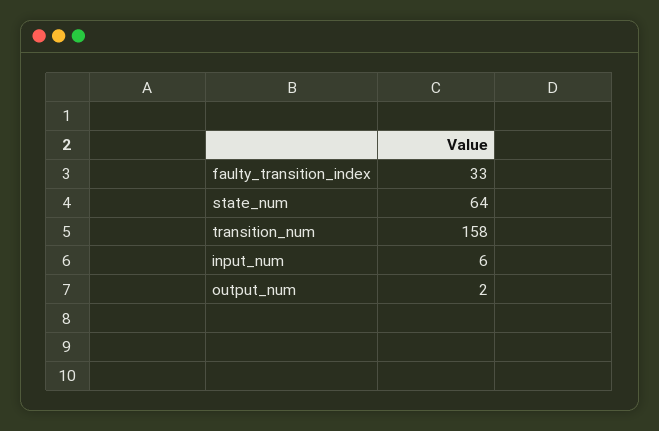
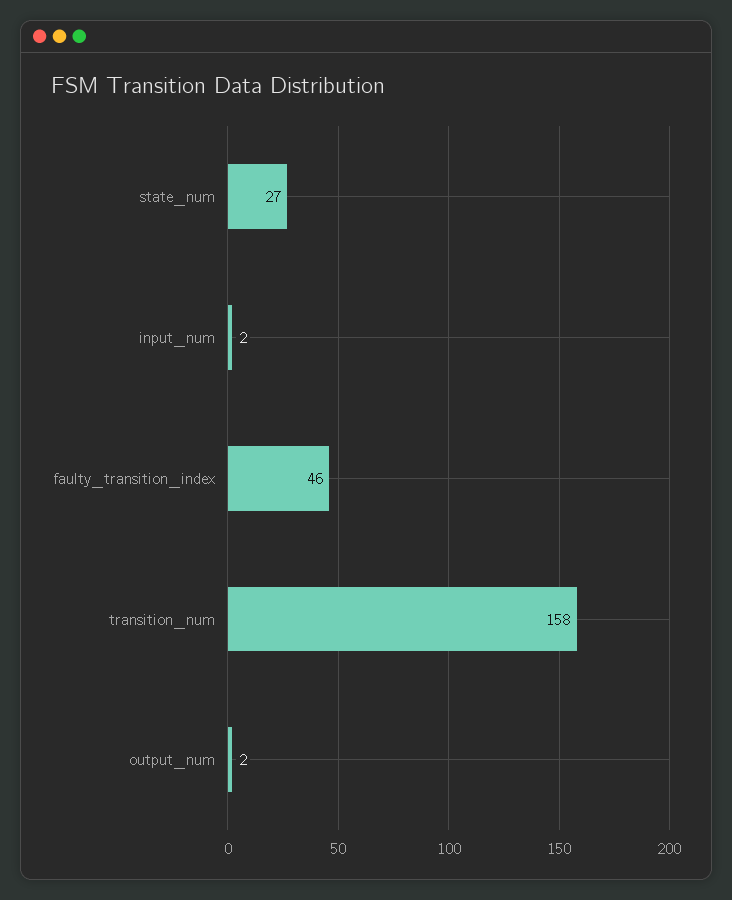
faulty_transition_index: 33 -> 46
state_num: 64 -> 27
input_num: 6 -> 2

